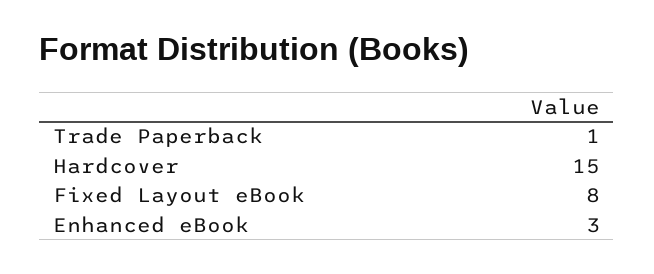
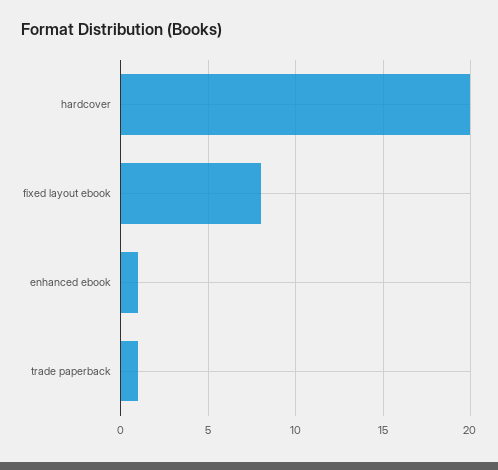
Hardcover: 15 -> 20
Enhanced eBook: 3 -> 1

